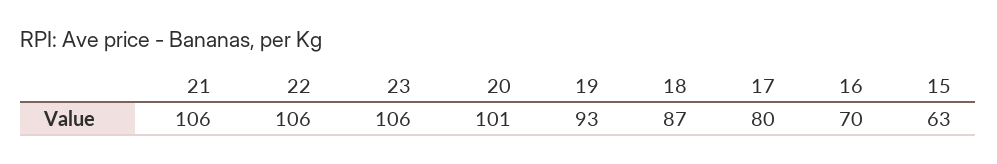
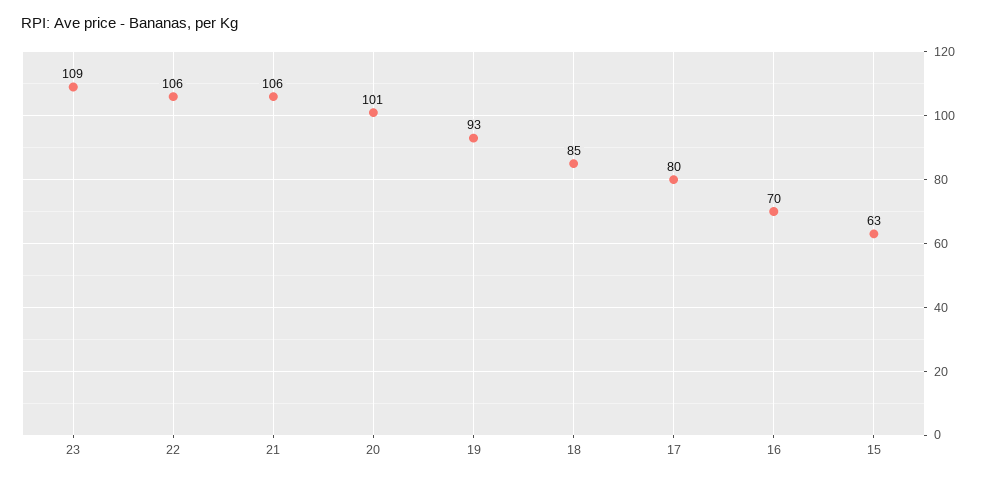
23: 106 -> 109
18: 87 -> 85

